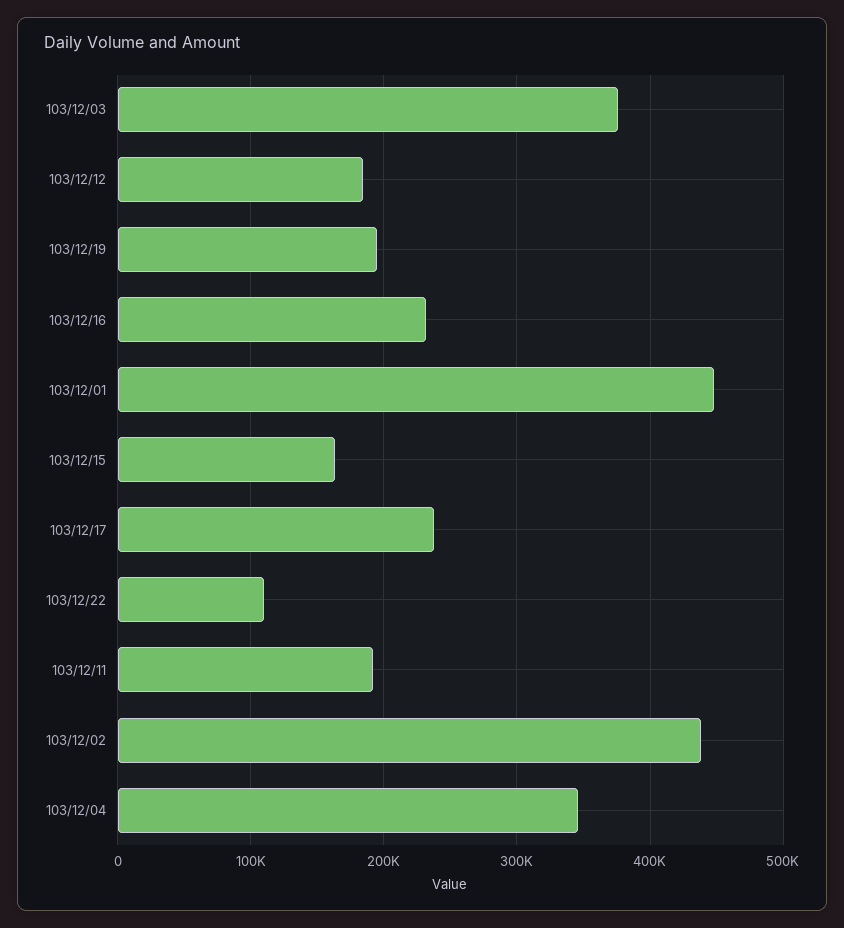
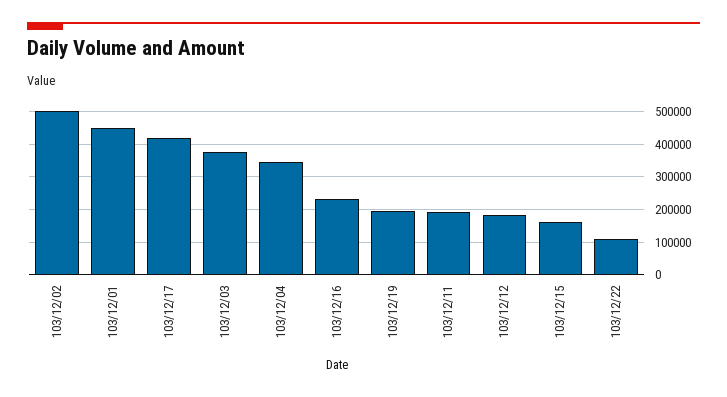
103/12/17: 240000 -> 420000
103/12/02: 440000 -> 500000

